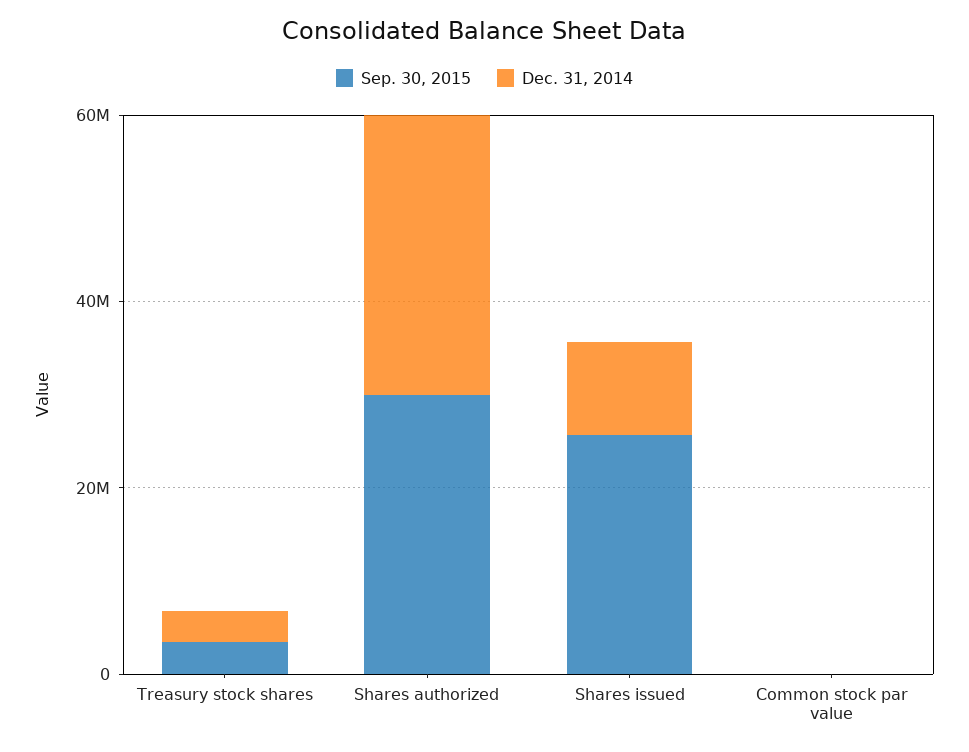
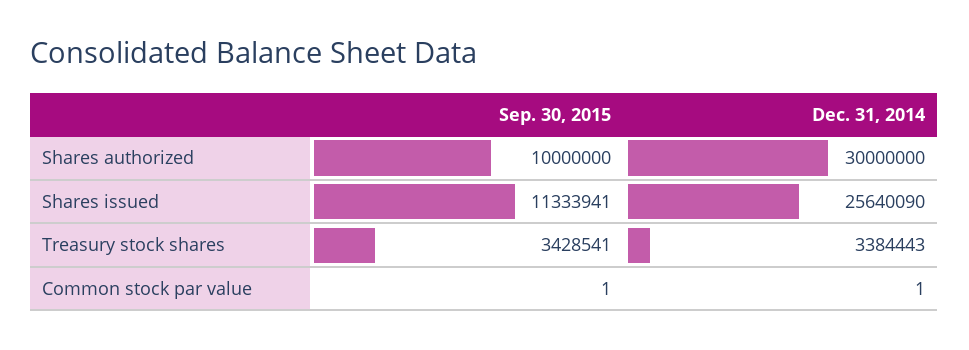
Sep. 30, 2015, Shares authorized: 30000000 -> 10000000
Sep. 30, 2015, Shares issued: 25000000 -> 11333941
Dec. 31, 2014, Shares issued: 10000000 -> 25640090

